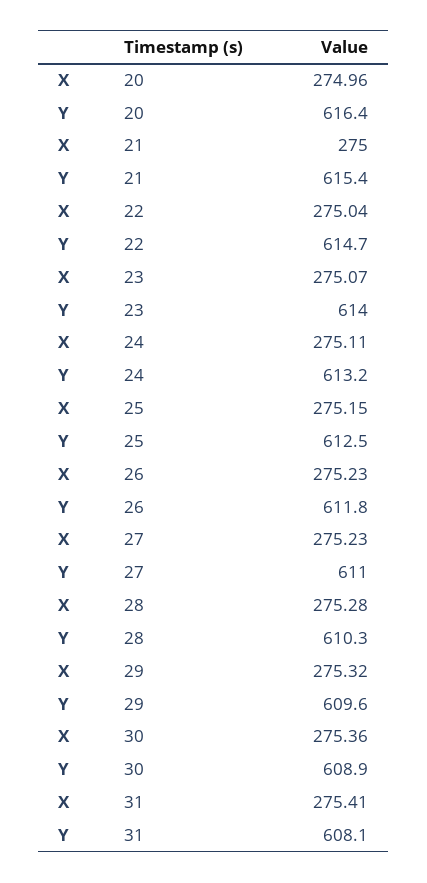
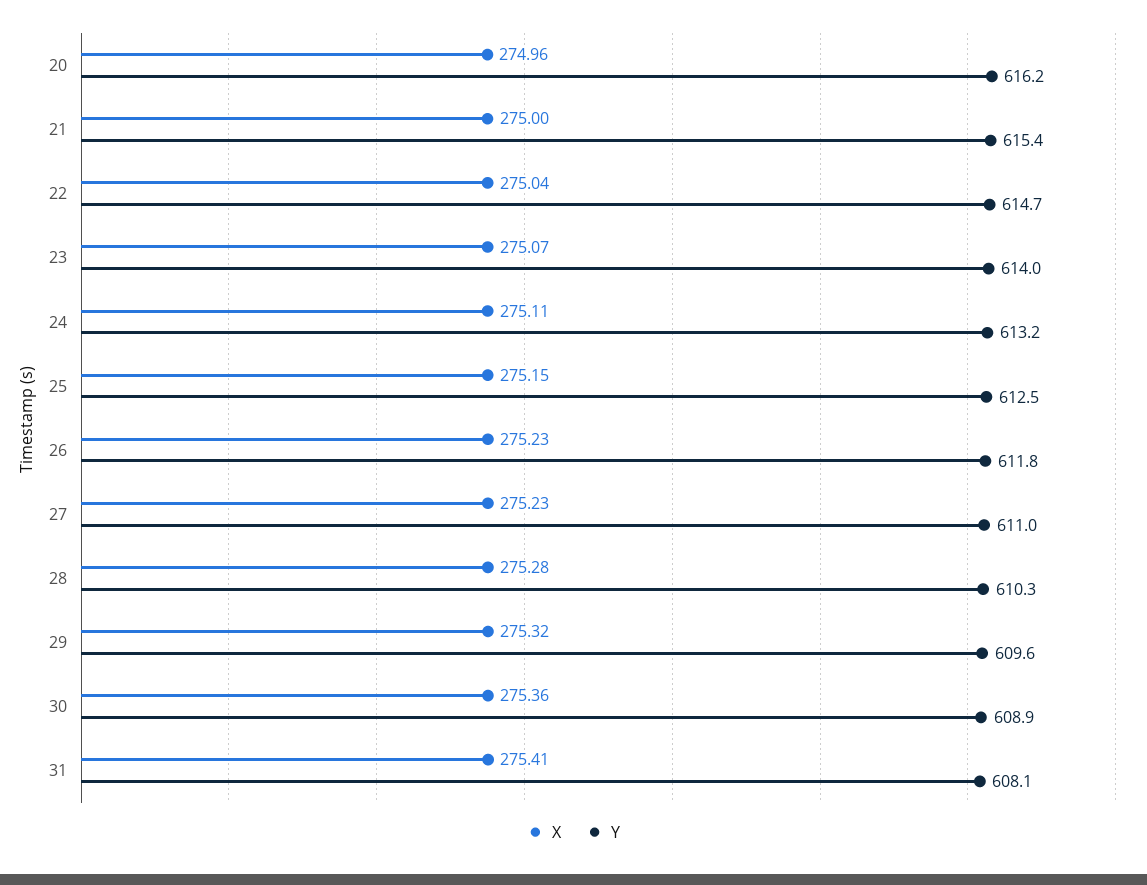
Y, 20: 616.4 -> 616.2

